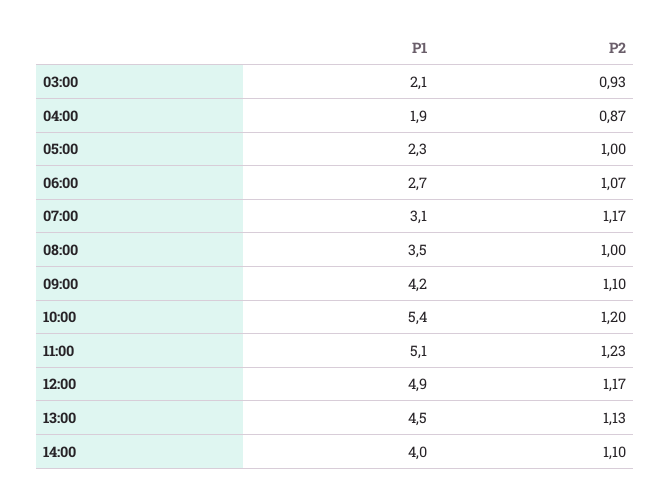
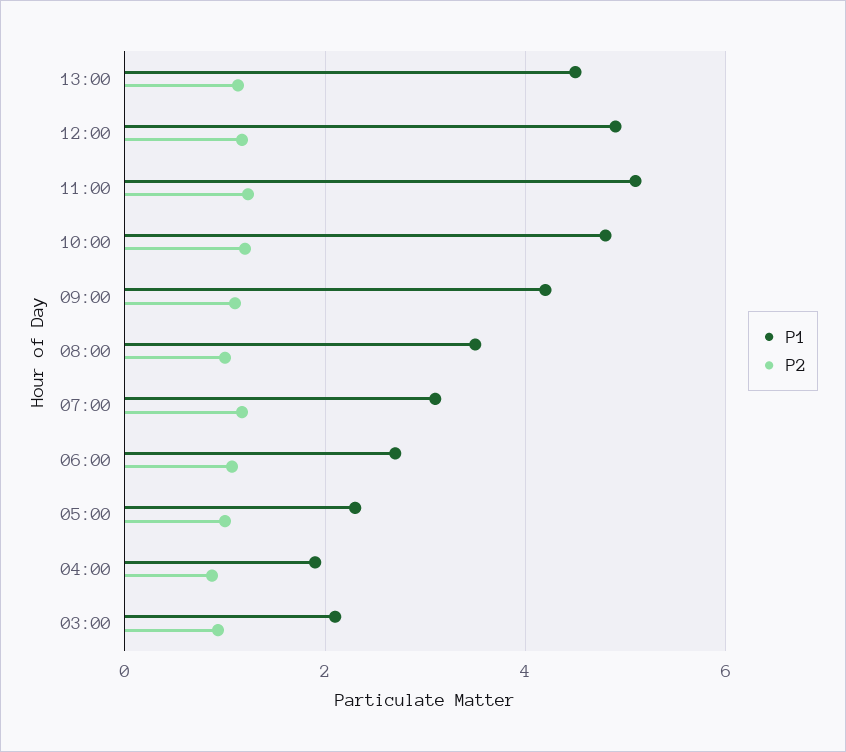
P1, 10:00: 5.4 -> 4.8
P1, 14:00: 4 -> none
P2, 14:00: 1.1 -> none

